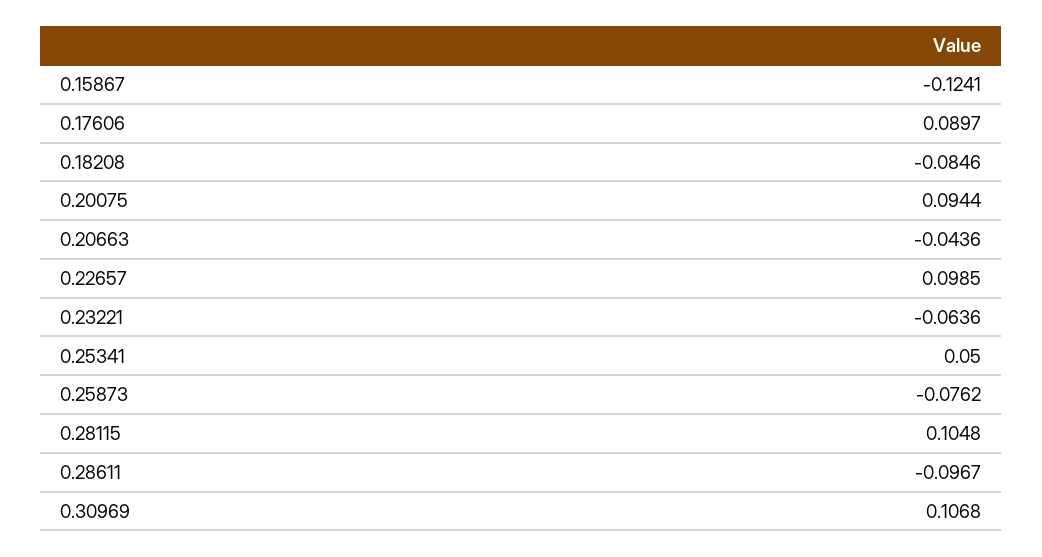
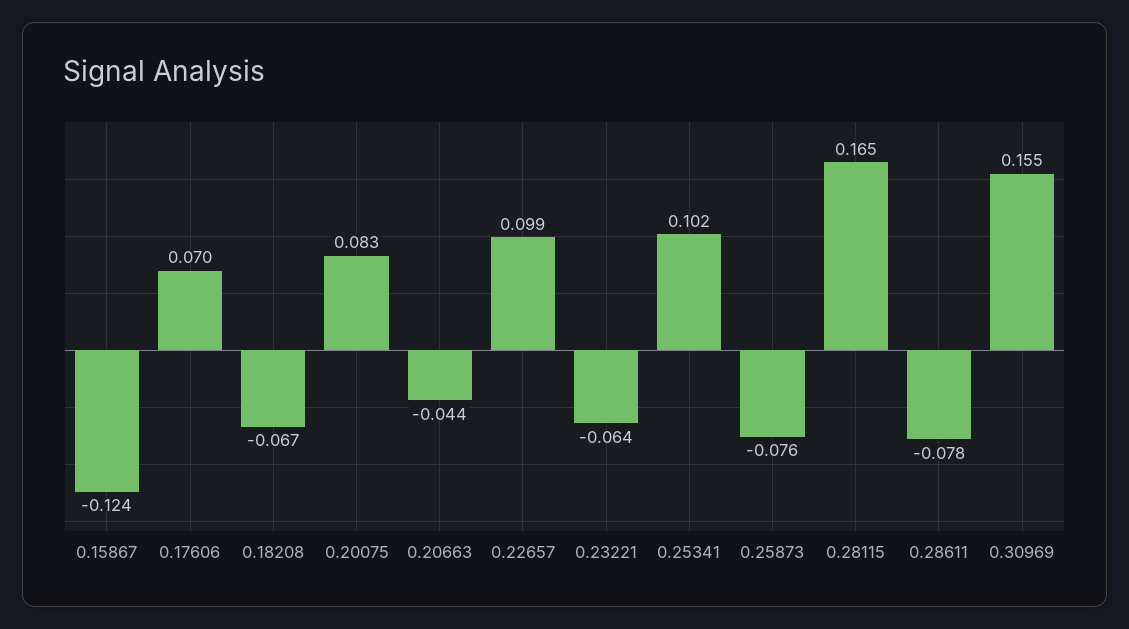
0.17606: 0.0897 -> 0.07
0.18208: -0.0846 -> -0.067
0.20075: 0.0944 -> 0.083
0.25341: 0.05 -> 0.102
0.28115: 0.1048 -> 0.165
0.28611: -0.0967 -> -0.078
0.30969: 0.1068 -> 0.155

